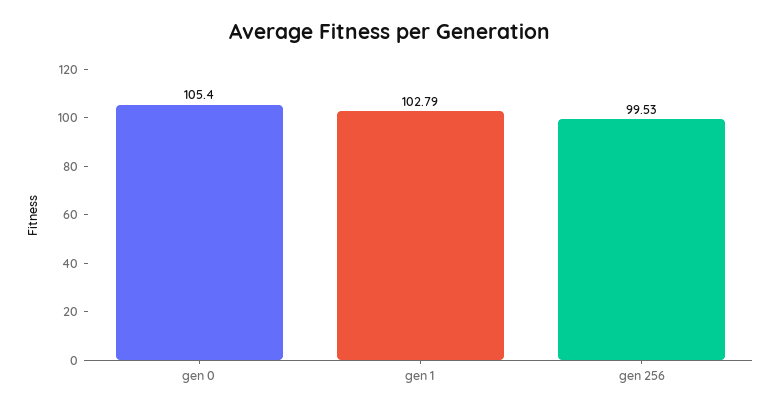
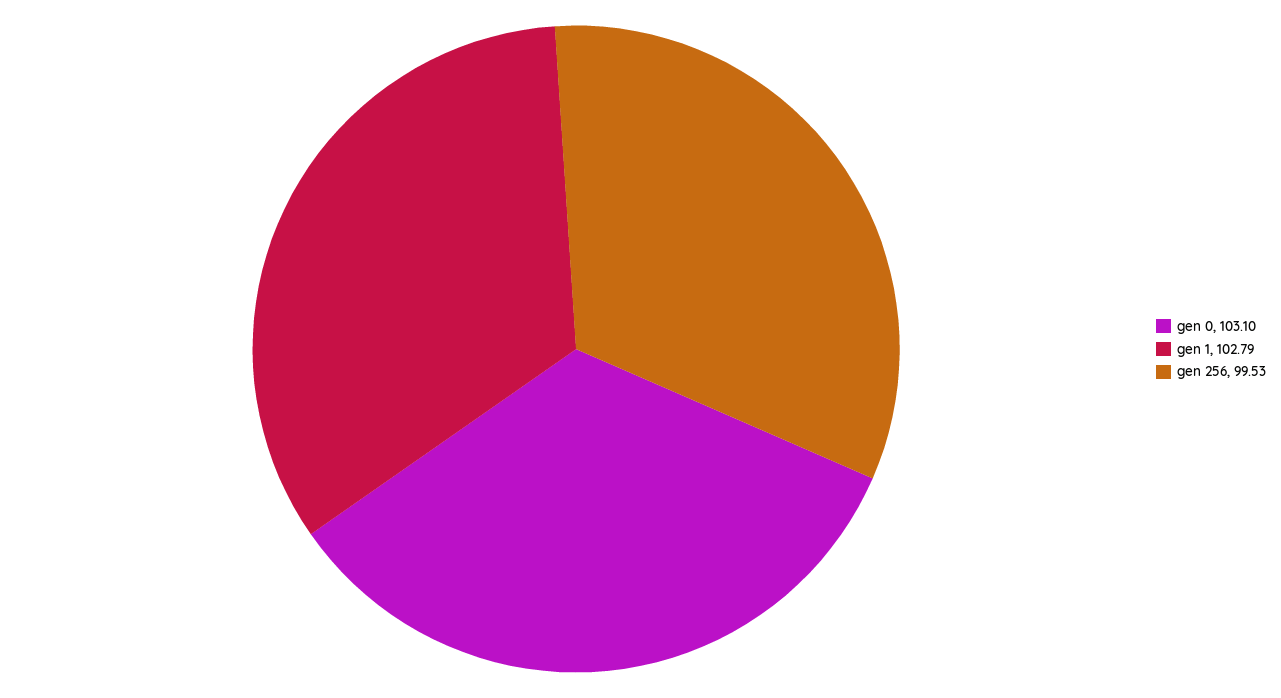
gen 0: 105.4 -> 103.1

